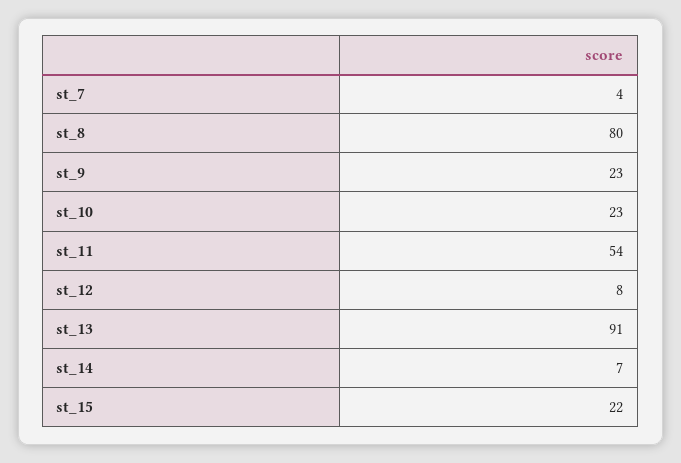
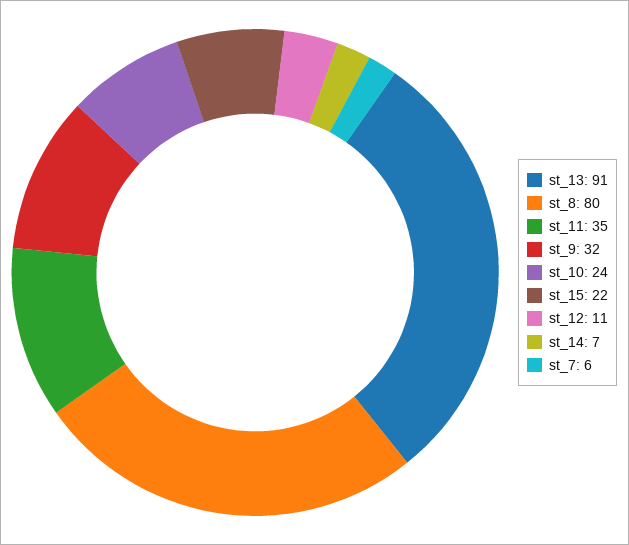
st_7: 4 -> 6
st_9: 23 -> 32
st_10: 23 -> 24
st_11: 54 -> 35
st_12: 8 -> 11

